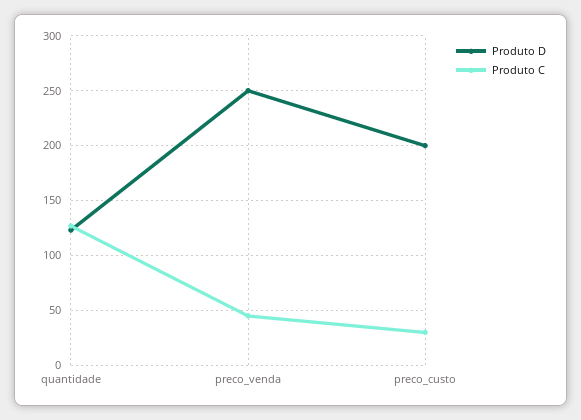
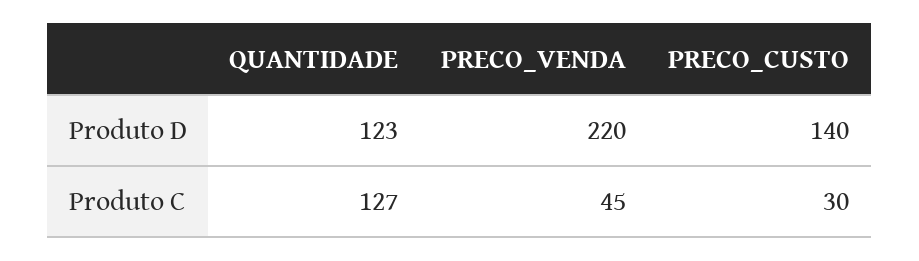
Produto D, preco_venda: 250 -> 220
Produto D, preco_custo: 200 -> 140

